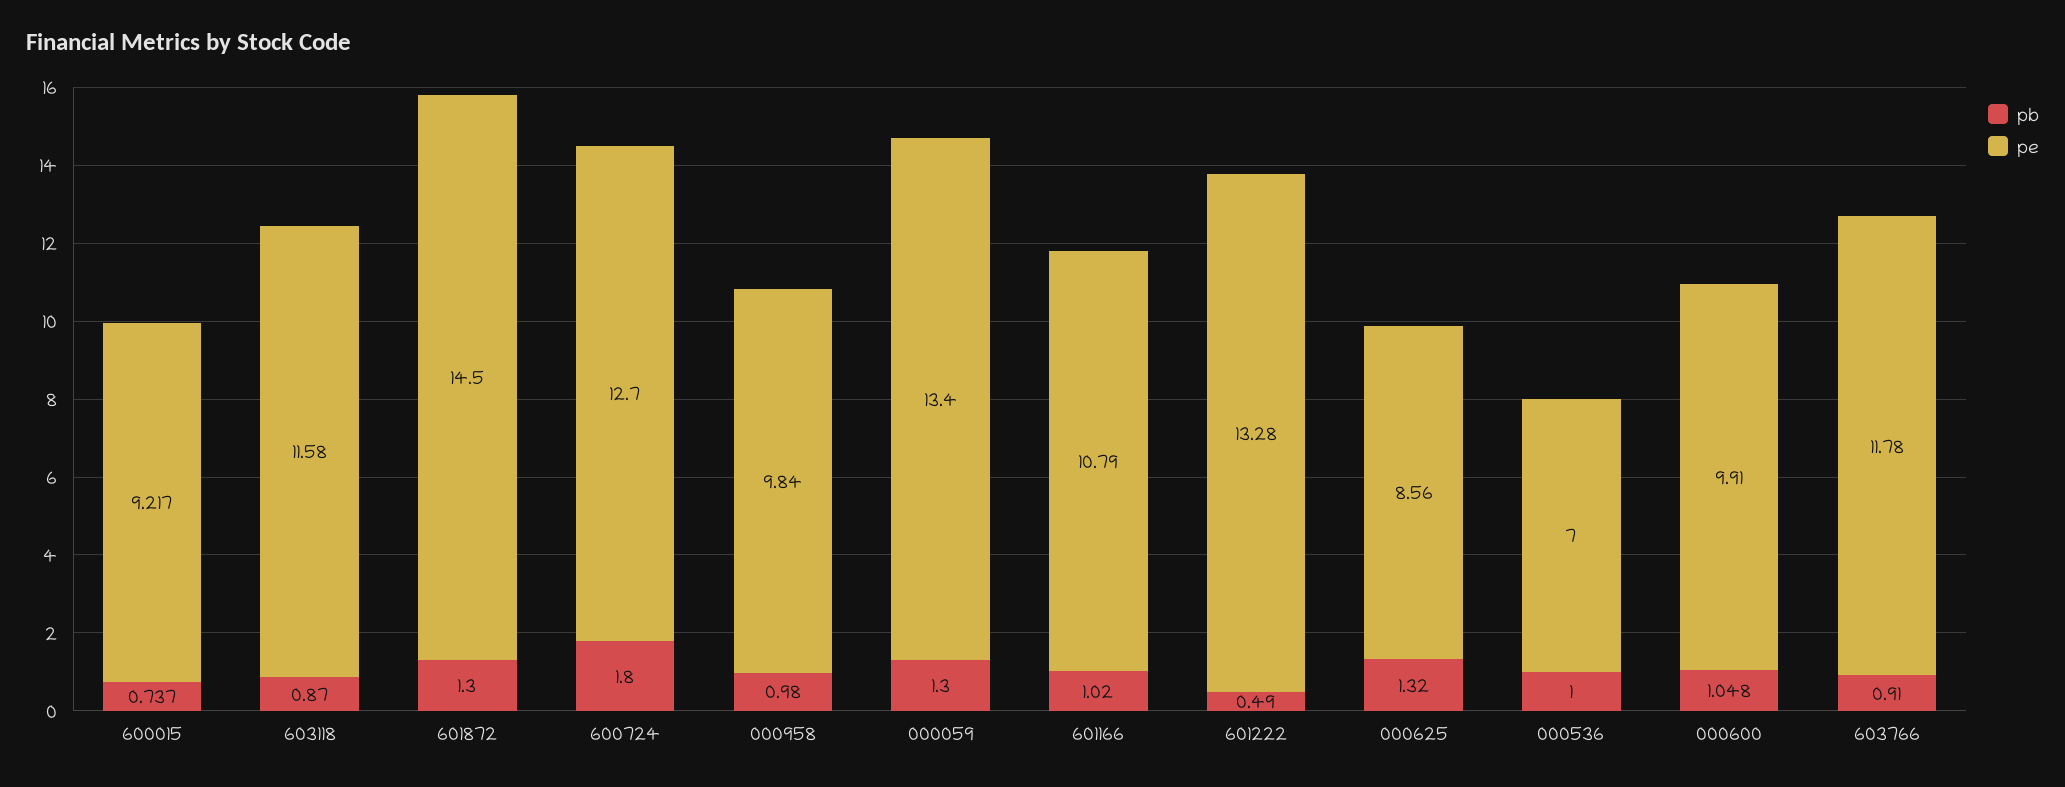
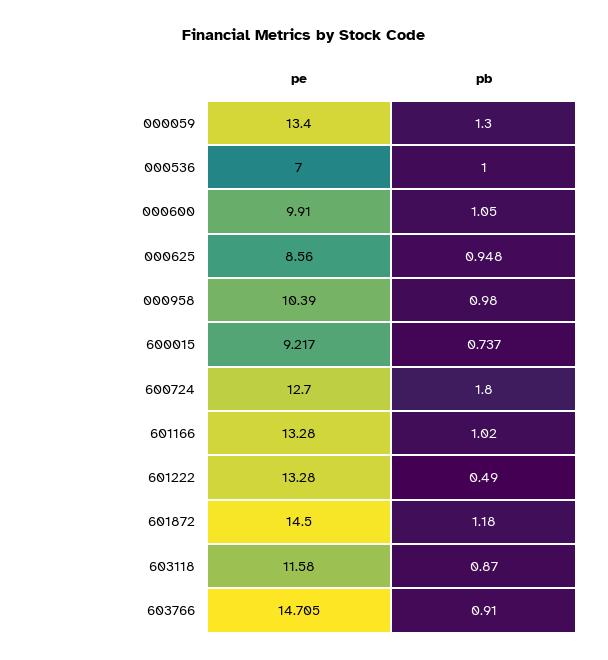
pb, 601872: 1.3 -> 1.18
pe, 000958: 9.84 -> 10.39
pe, 601166: 10.79 -> 13.28
pb, 000625: 1.32 -> 0.948
pb, 000600: 1.048 -> 1.05
pe, 603766: 11.78 -> 14.705

